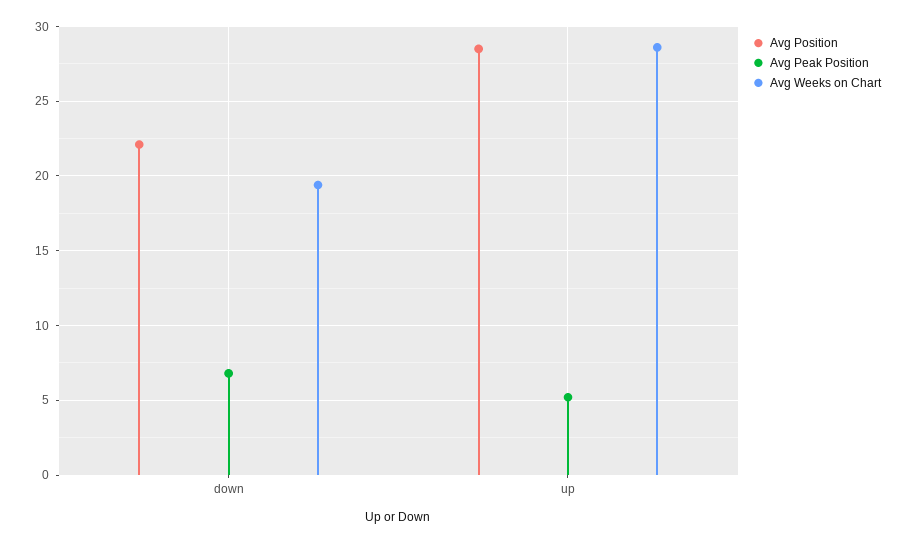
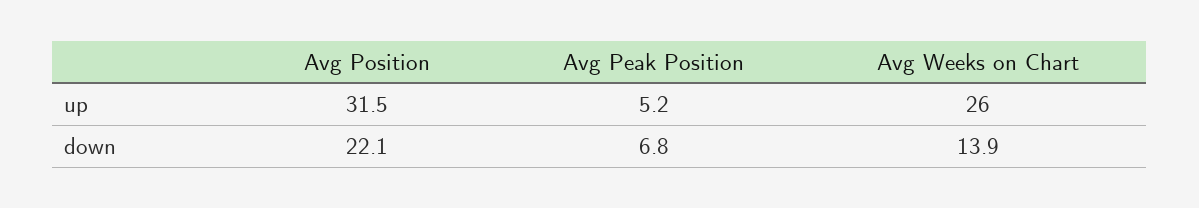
Avg Weeks on Chart, down: 19.5 -> 13.9
Avg Position, up: 28.5 -> 31.5
Avg Weeks on Chart, up: 28.5 -> 26

